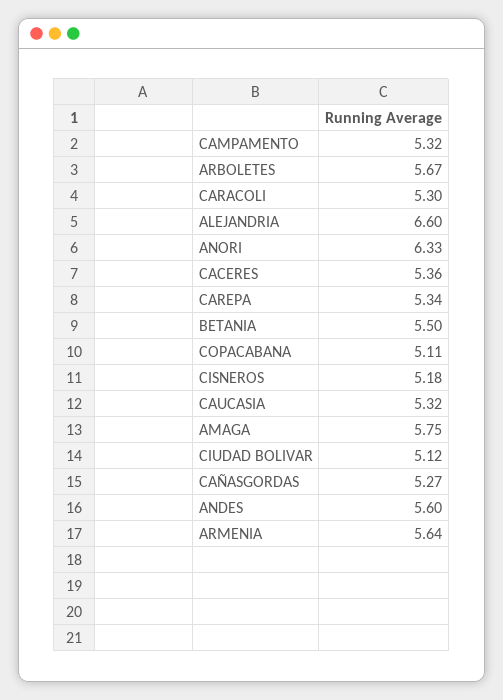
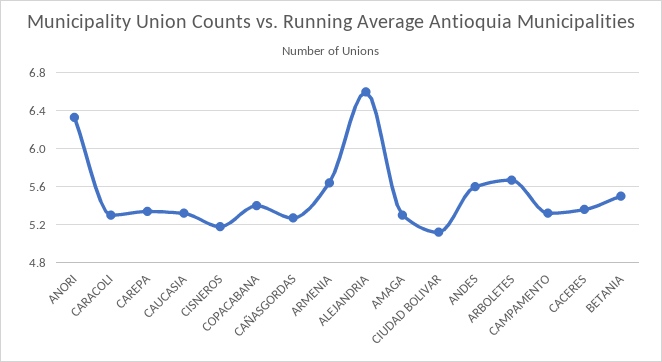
COPACABANA: 5.11 -> 5.4
AMAGA: 5.75 -> 5.3

